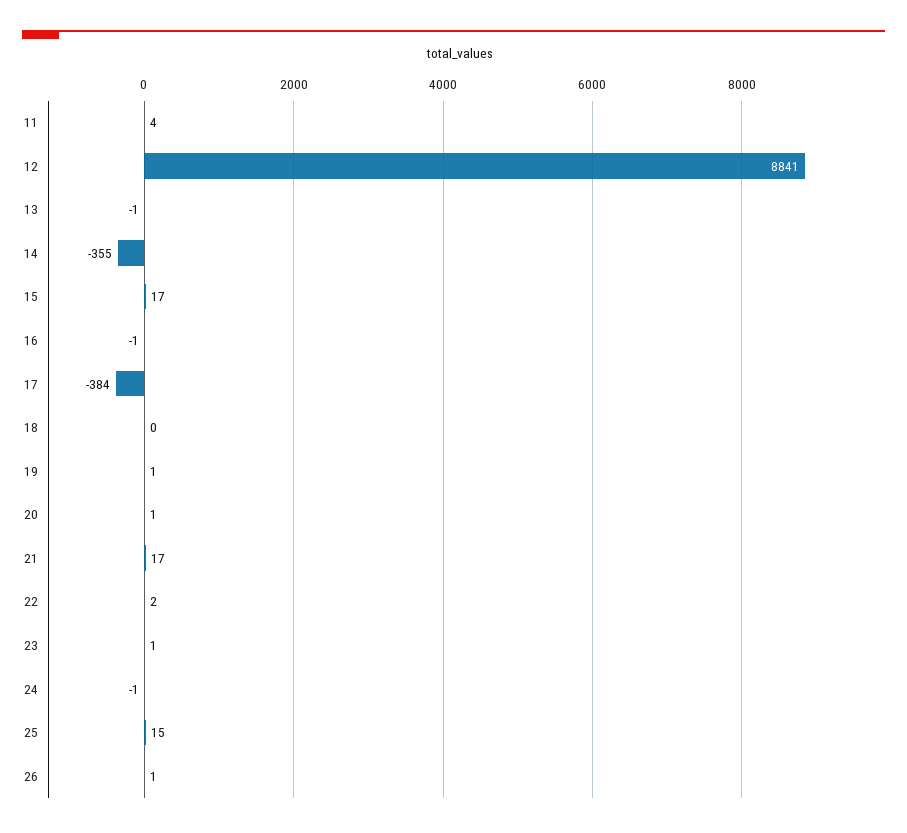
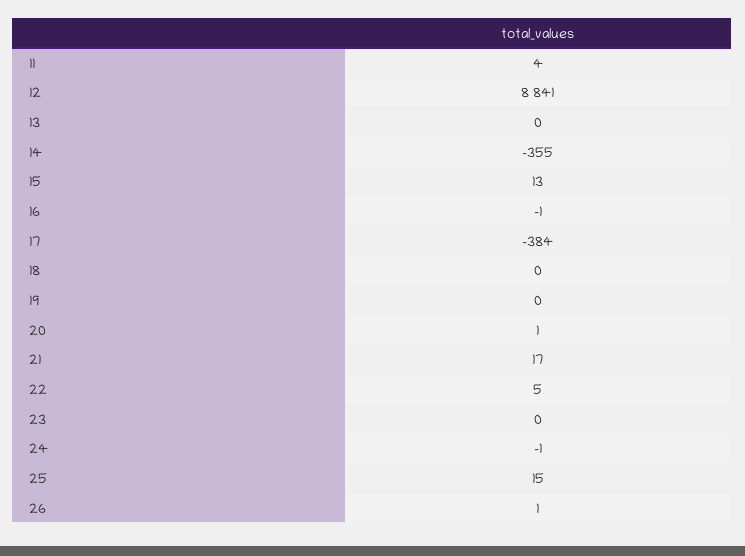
13: -1 -> 0
15: 17 -> 13
19: 1 -> 0
22: 2 -> 5
23: 1 -> 0

